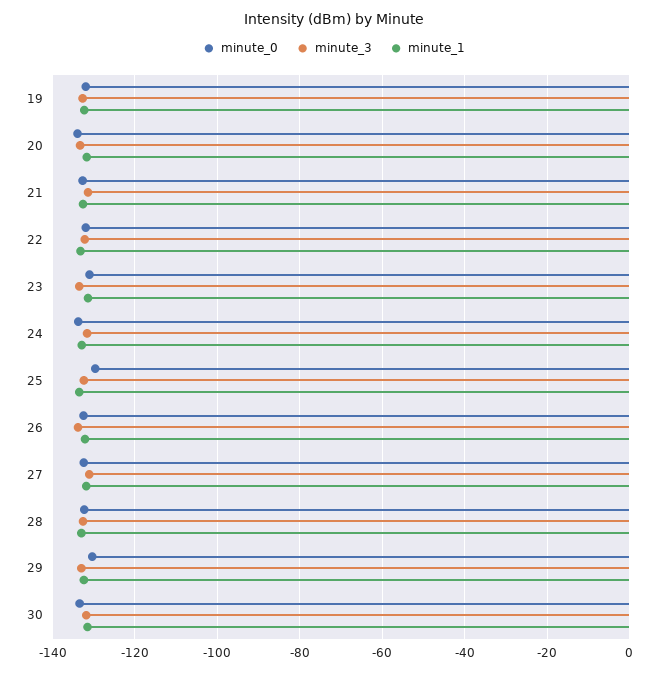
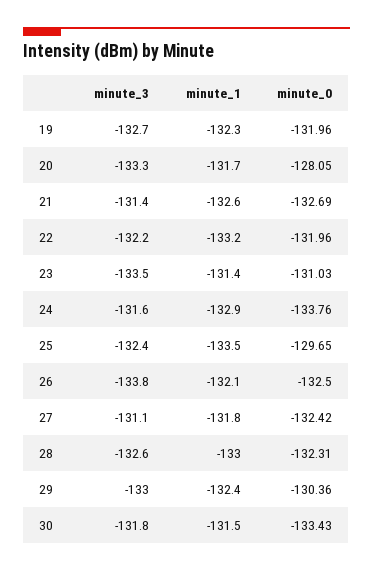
minute_0, 20: -134 -> -128.05

